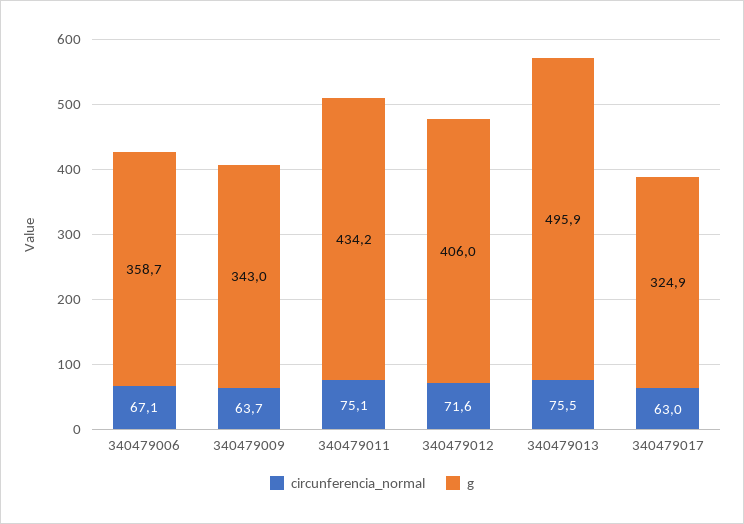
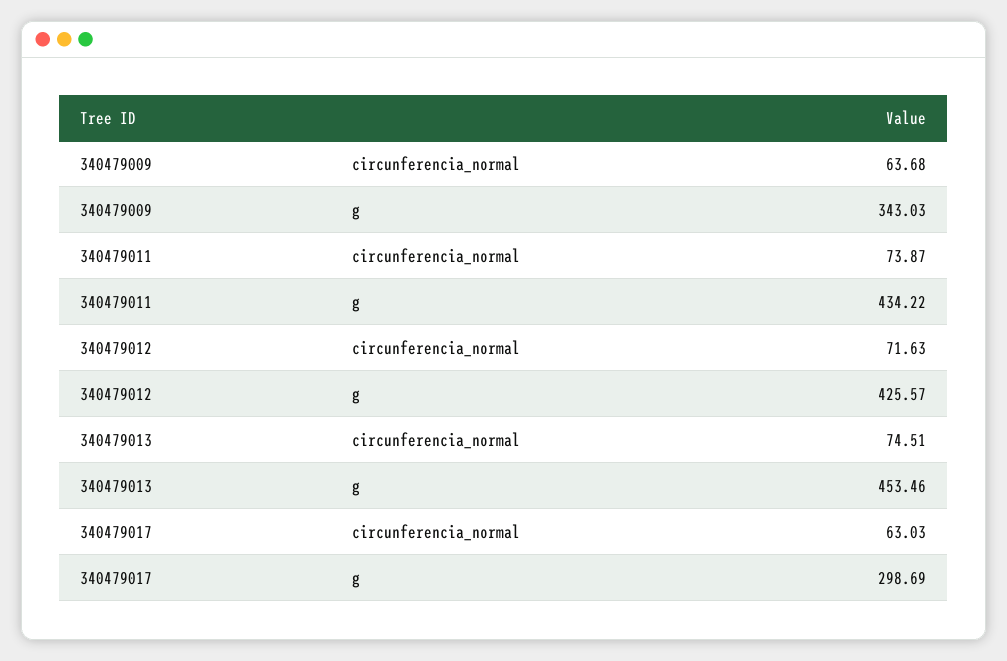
circunferencia_normal, 340479006: 67.1 -> none
g, 340479006: 358.7 -> none
circunferencia_normal, 340479011: 75.1 -> 73.87
g, 340479012: 406 -> 425.57
circunferencia_normal, 340479013: 75.5 -> 74.51
g, 340479013: 495.9 -> 453.46
g, 340479017: 324.9 -> 298.69

